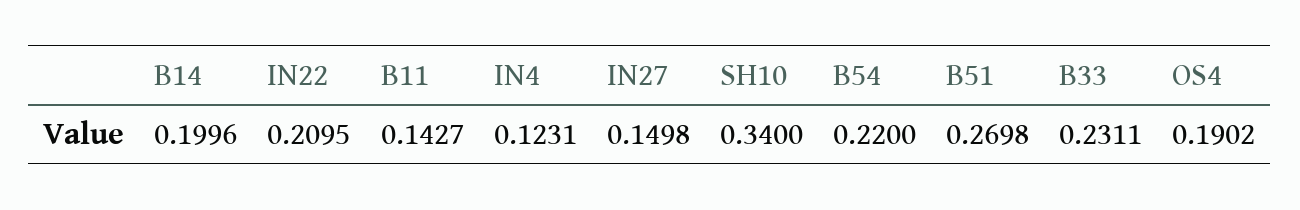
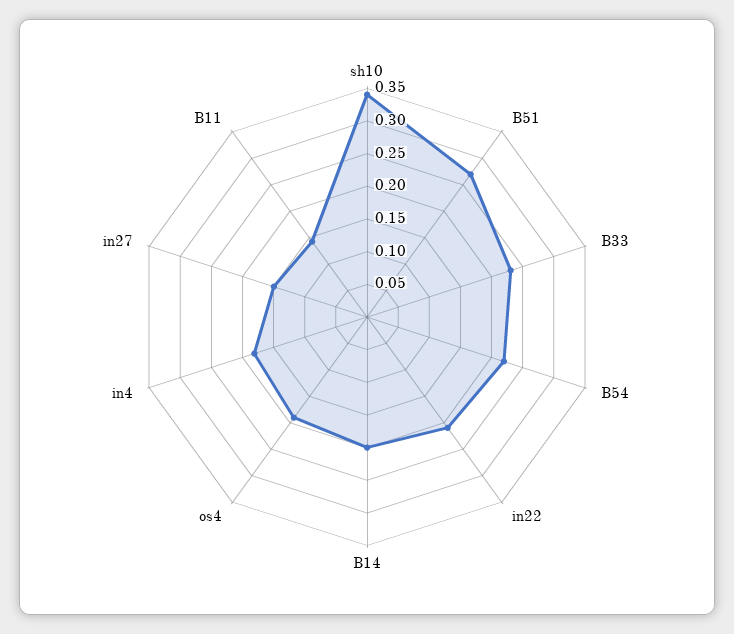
IN4: 0.1231 -> 0.175

